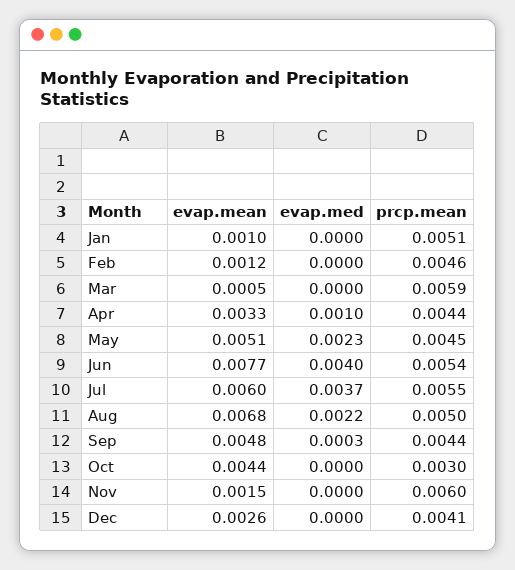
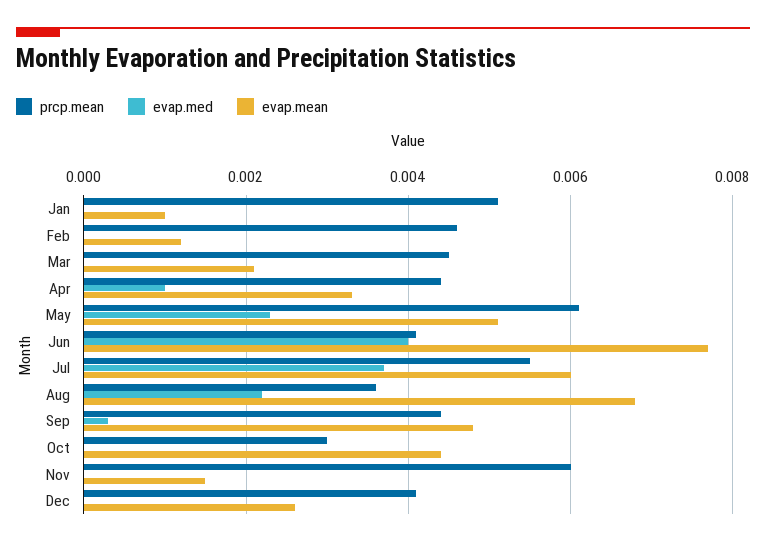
evap.mean, Mar: 0.0005 -> 0.002
prcp.mean, Mar: 0.0059 -> 0.0045
prcp.mean, May: 0.0045 -> 0.006
prcp.mean, Jun: 0.0054 -> 0.004
prcp.mean, Aug: 0.005 -> 0.0035

